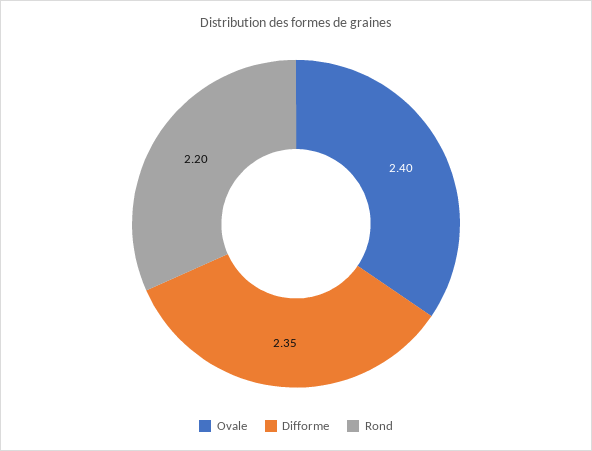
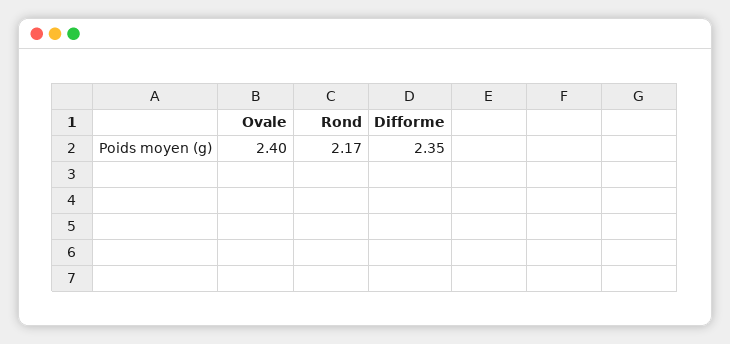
Rond: 2.2 -> 2.17

